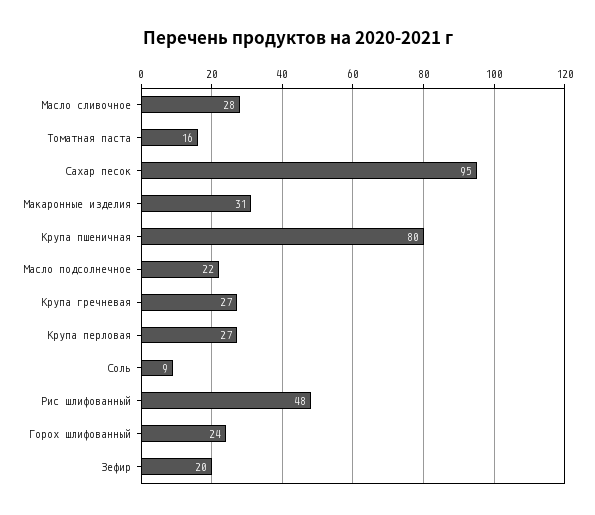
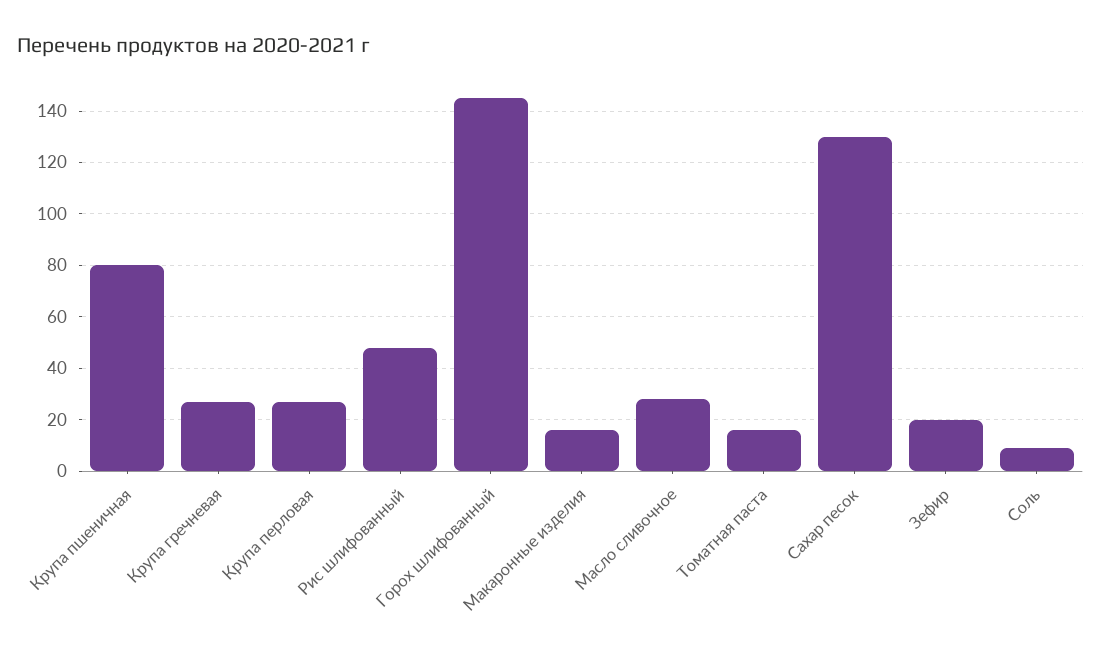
Сахар песок: 95 -> 130
Макаронные изделия: 31 -> 15
Масло подсолнечное: 22 -> none
Горох шлифованный: 24 -> 145

